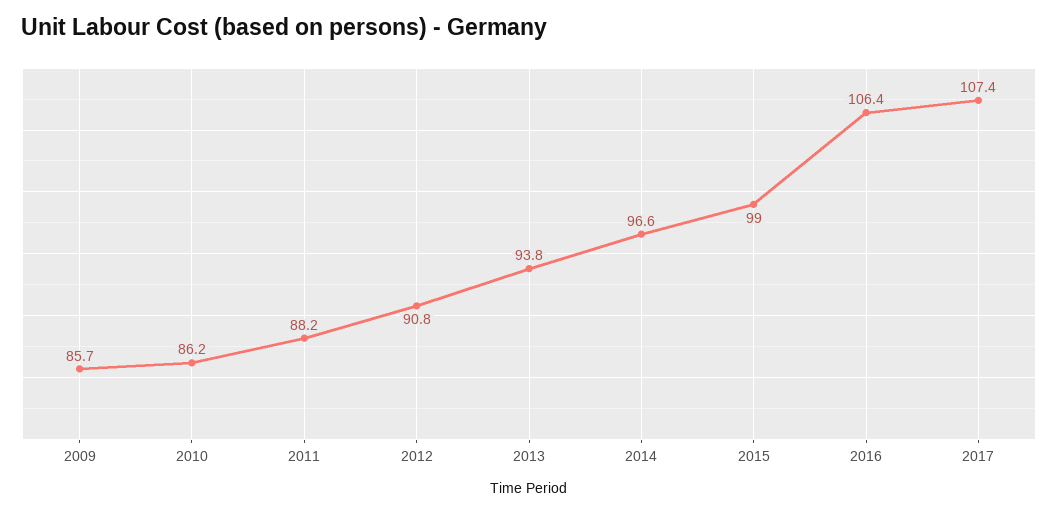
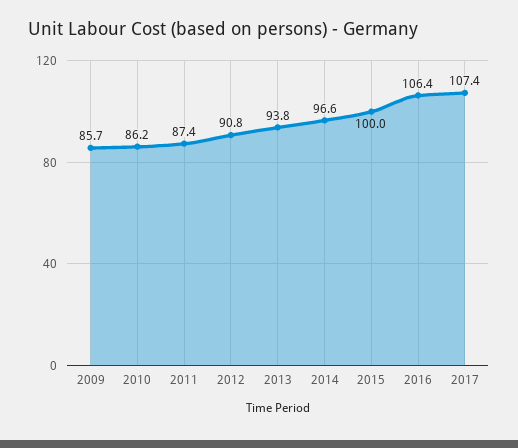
2011: 88.2 -> 87.4
2015: 99 -> 100

